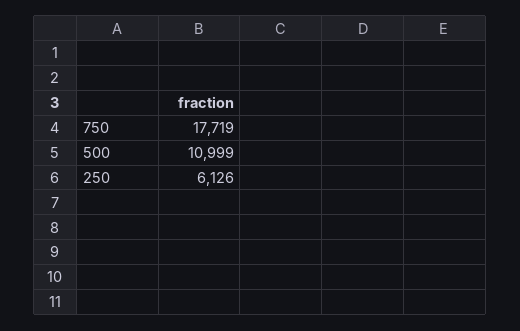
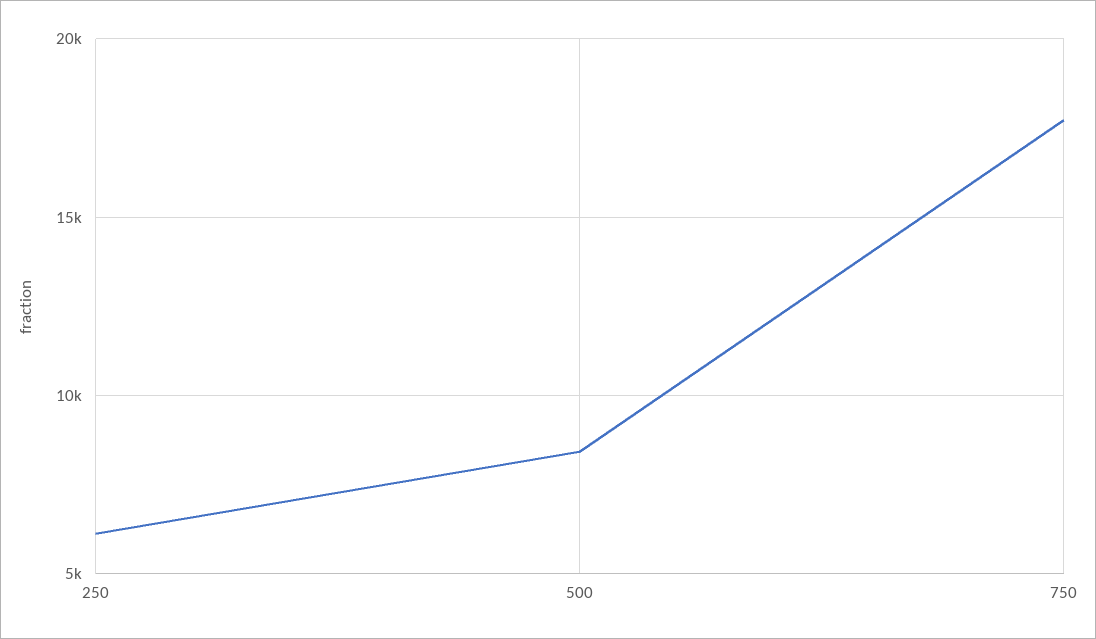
500: 10999 -> 8500

